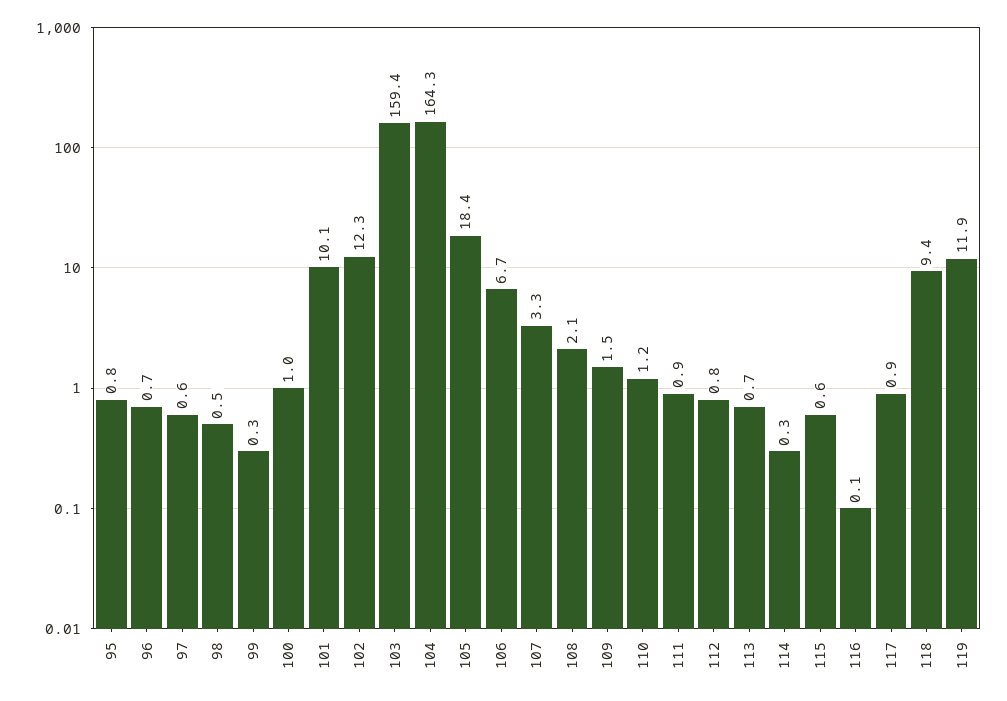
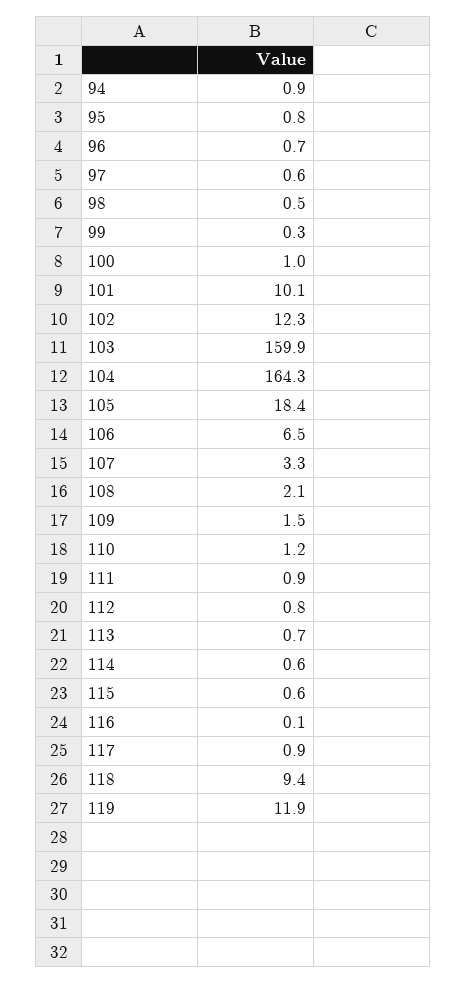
103: 159.4 -> 159.9
106: 6.7 -> 6.5
114: 0.3 -> 0.6
94: none -> 0.9

